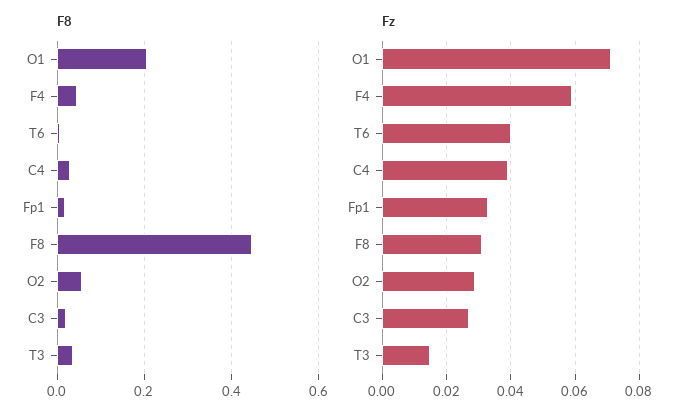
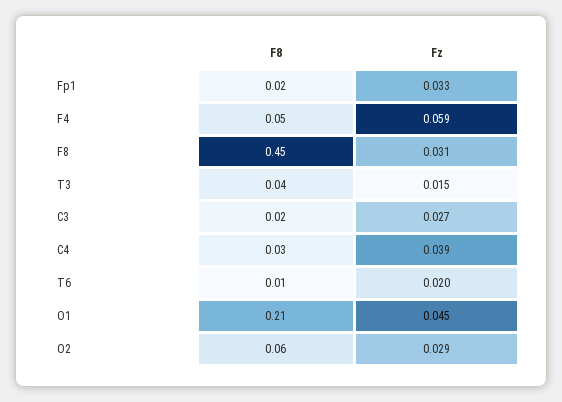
Fz, O1: 0.07 -> 0.045
Fz, T6: 0.04 -> 0.02

